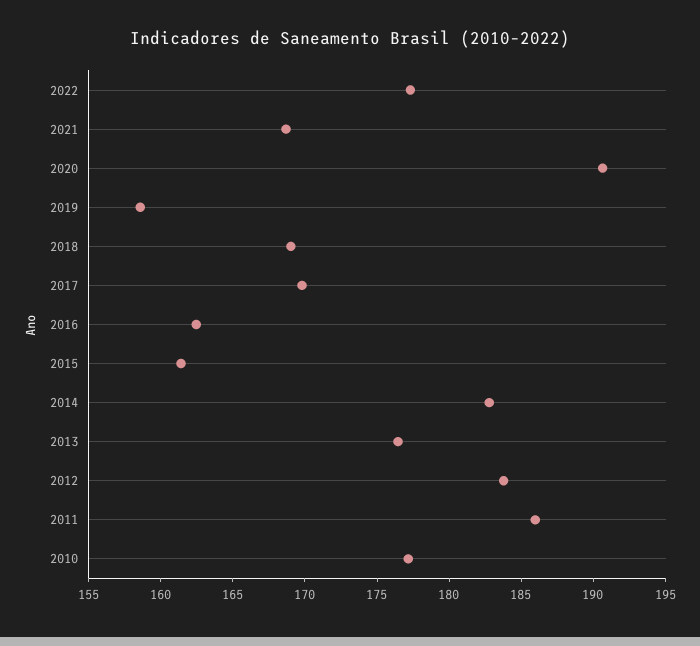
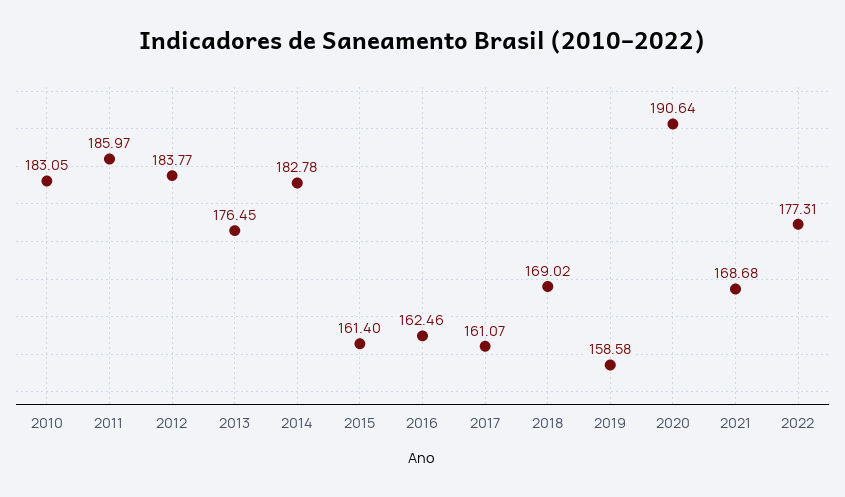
2017: 170 -> 161.07
2010: 177 -> 183.05

